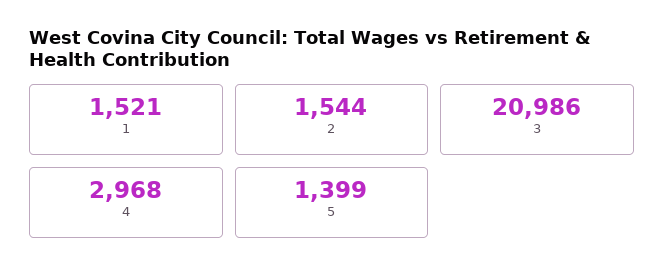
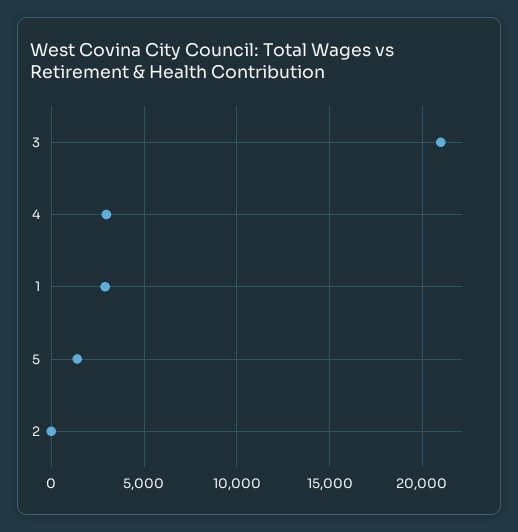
1: 1521 -> 3000
2: 1544 -> 0

